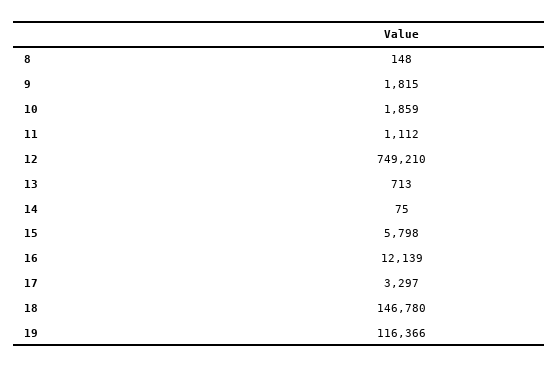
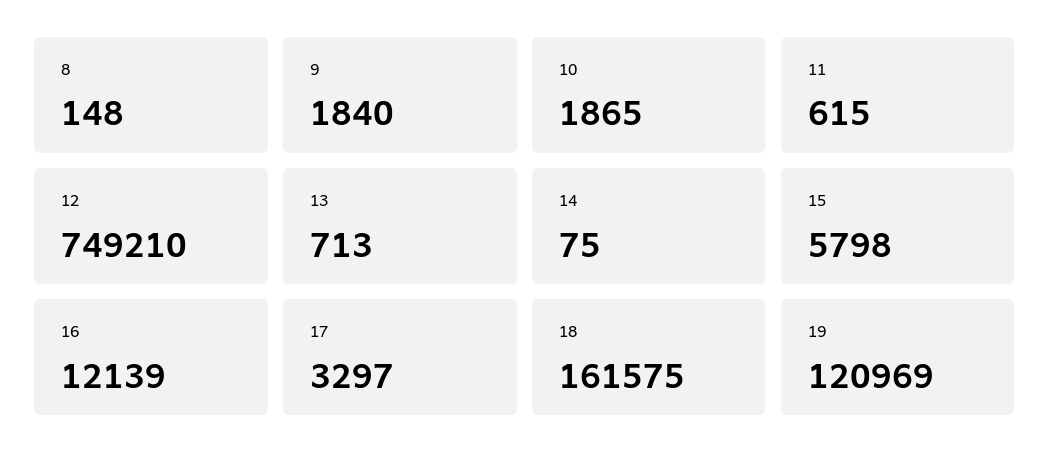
9: 1815 -> 1840
10: 1859 -> 1865
11: 1112 -> 615
18: 146780 -> 161575
19: 116366 -> 120969

